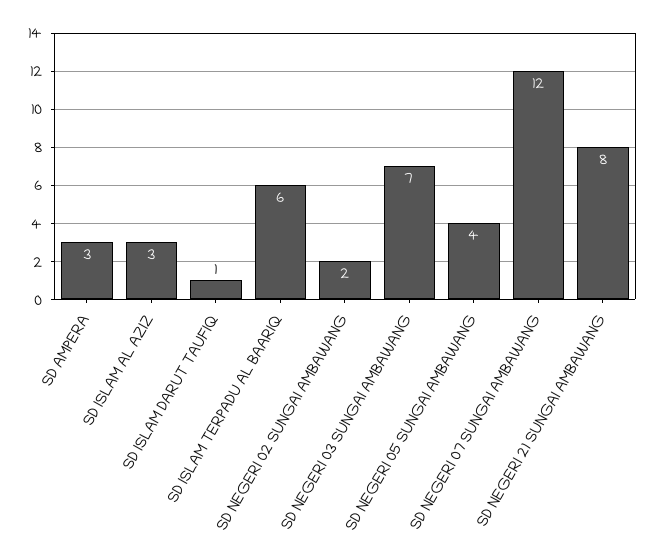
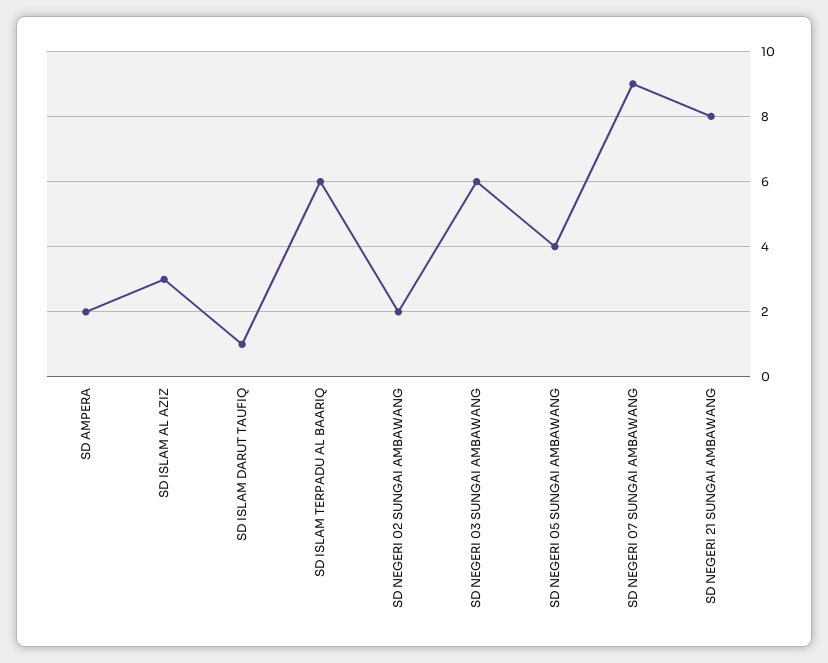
SD AMPERA: 3 -> 2
SD NEGERI 03 SUNGAI AMBAWANG: 7 -> 6
SD NEGERI 07 SUNGAI AMBAWANG: 12 -> 9

